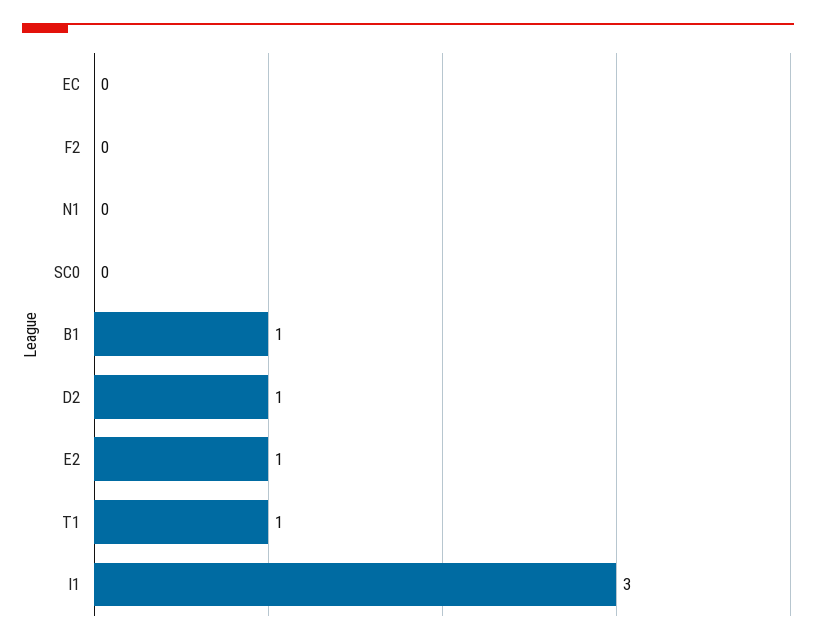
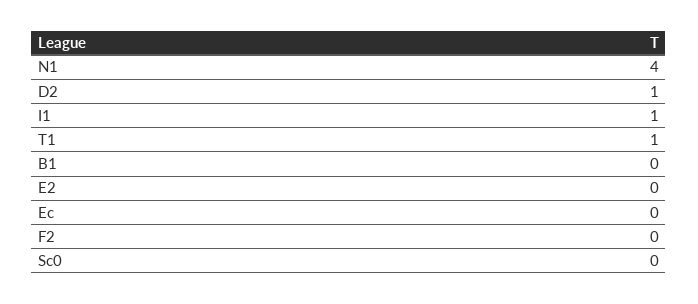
N1: 0 -> 4
B1: 1 -> 0
E2: 1 -> 0
I1: 3 -> 1

